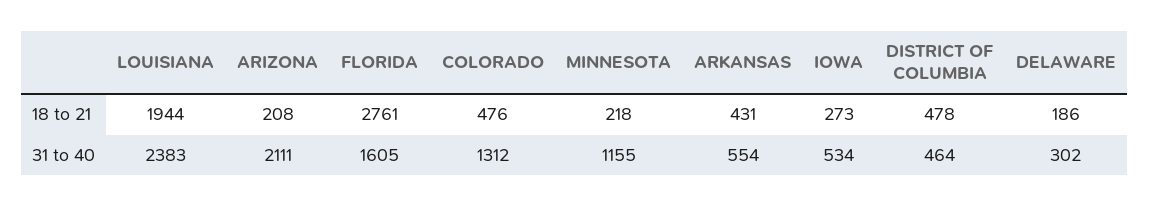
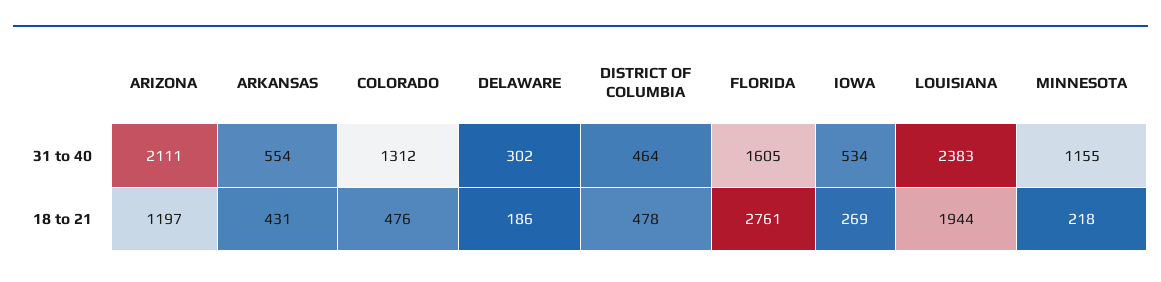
ARIZONA, 18 to 21: 208 -> 1197
IOWA, 18 to 21: 273 -> 269

